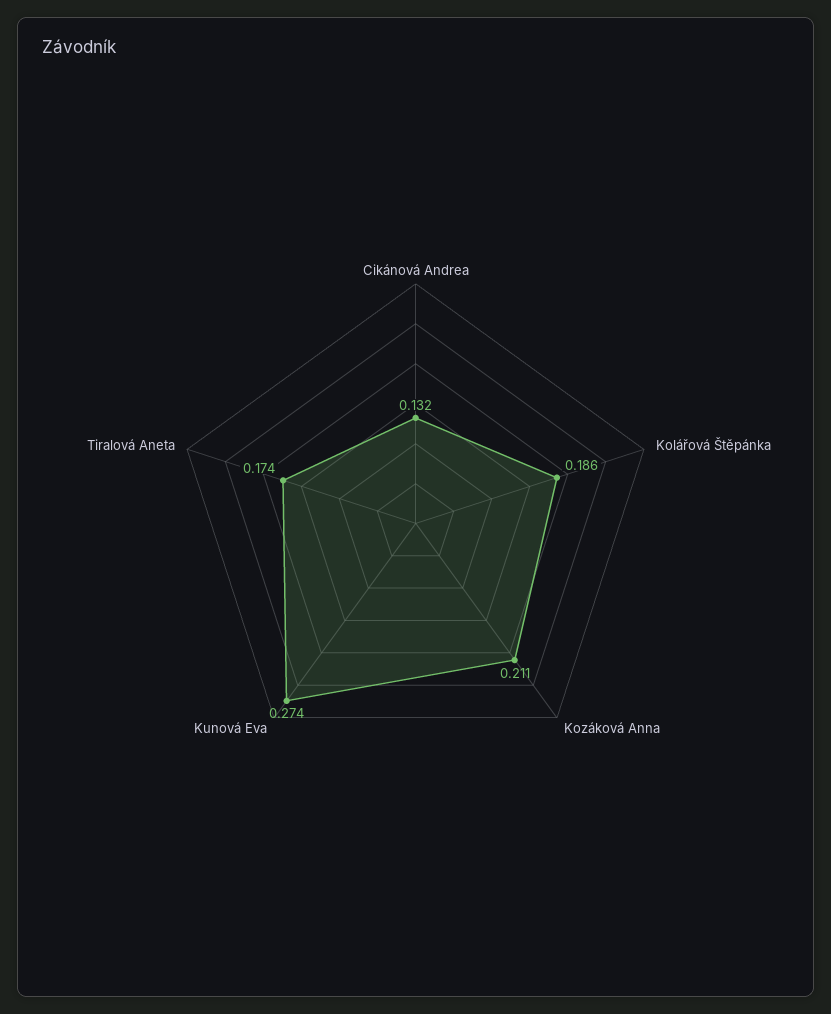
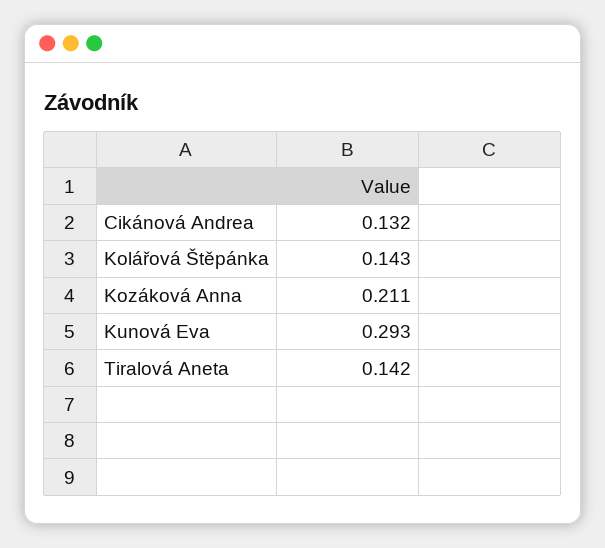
Kolářová Štěpánka: 0.186 -> 0.143
Kunová Eva: 0.274 -> 0.293
Tiralová Aneta: 0.174 -> 0.142

